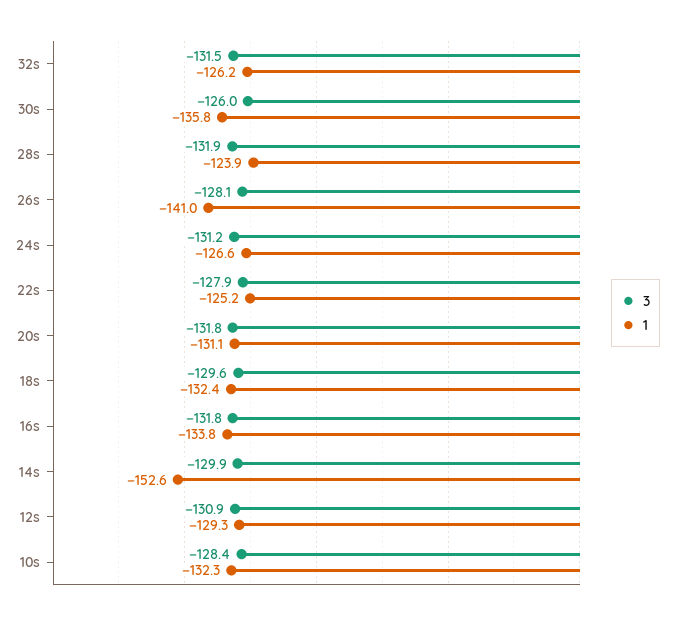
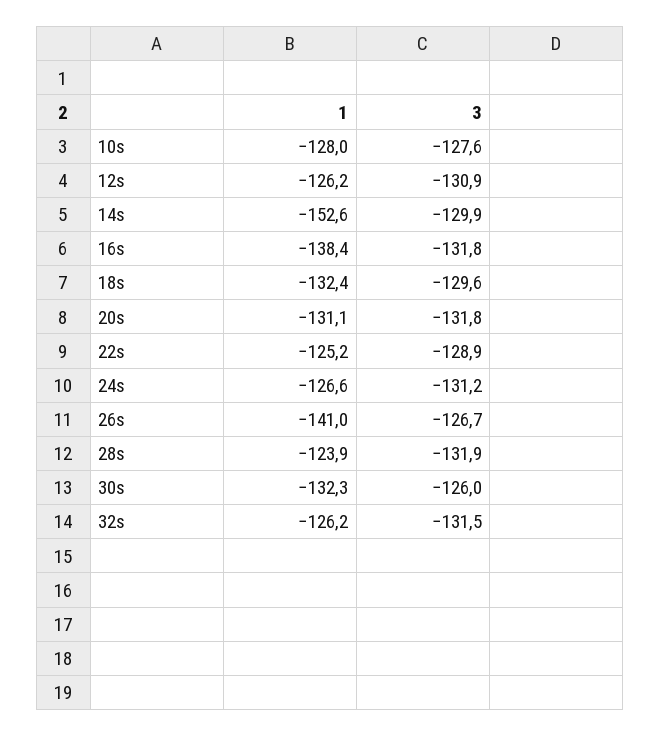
1, 30s: -135.8 -> -132.3
3, 26s: -128.1 -> -126.7
3, 22s: -127.9 -> -128.9
1, 16s: -133.8 -> -138.4
1, 12s: -129.3 -> -126.2
3, 10s: -128.4 -> -127.6
1, 10s: -132.3 -> -128

